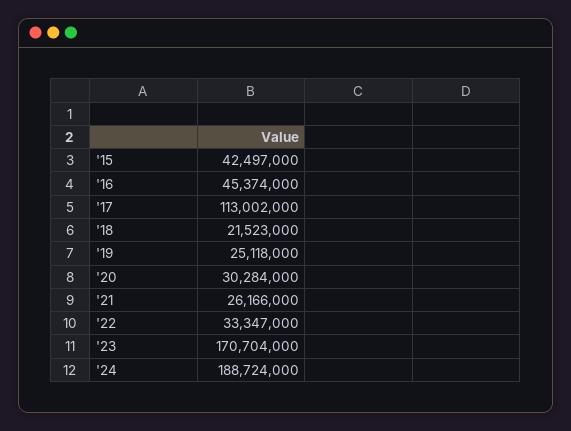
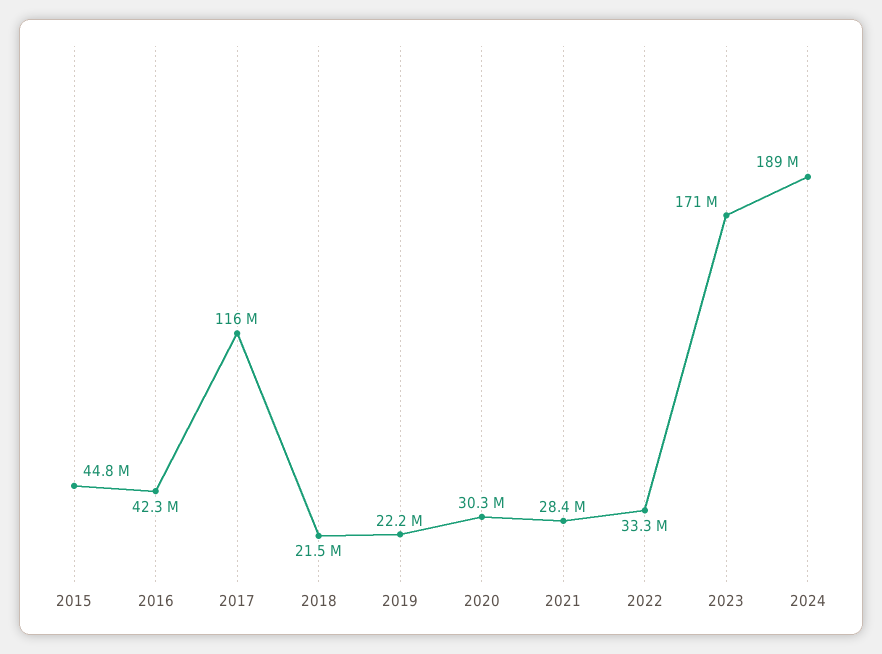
'15: 42497000 -> 44800000
'16: 45374000 -> 42300000
'17: 113002000 -> 116000000
'19: 25118000 -> 22200000
'21: 26166000 -> 28400000

